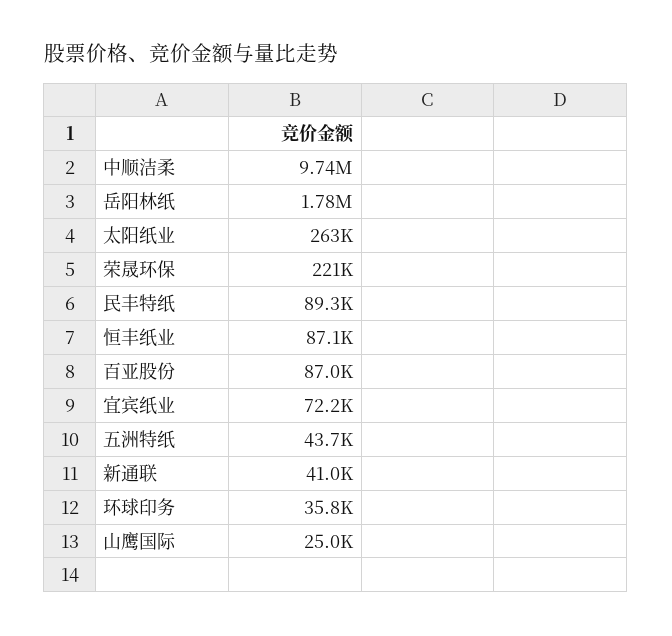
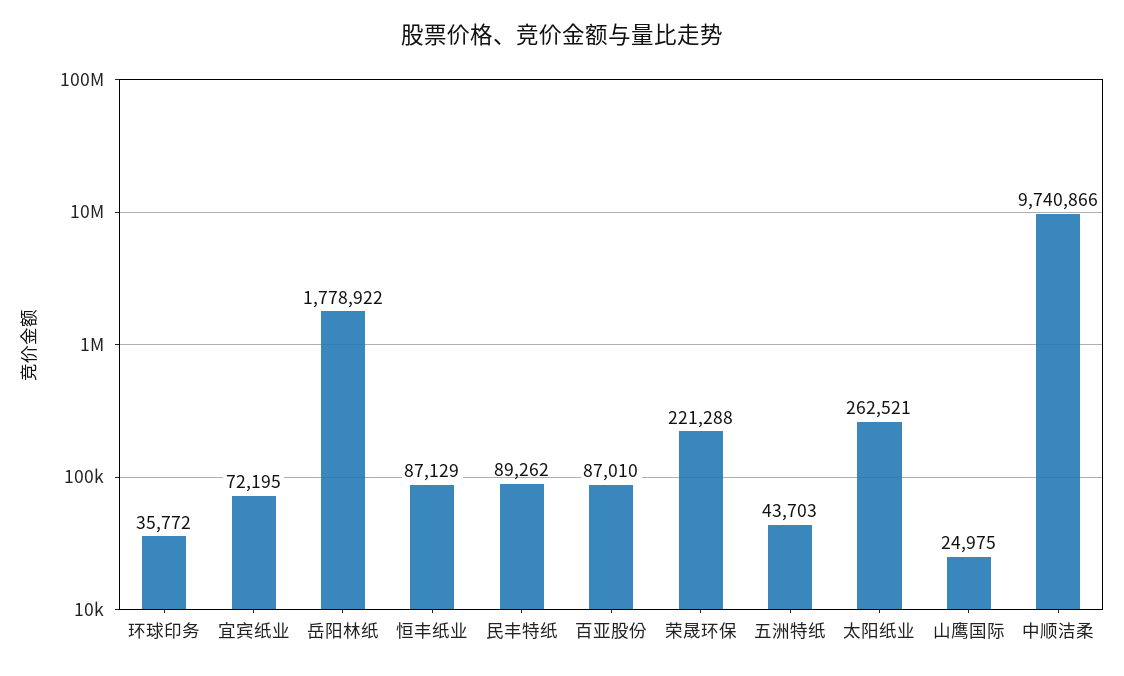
新通联: 41000 -> none

